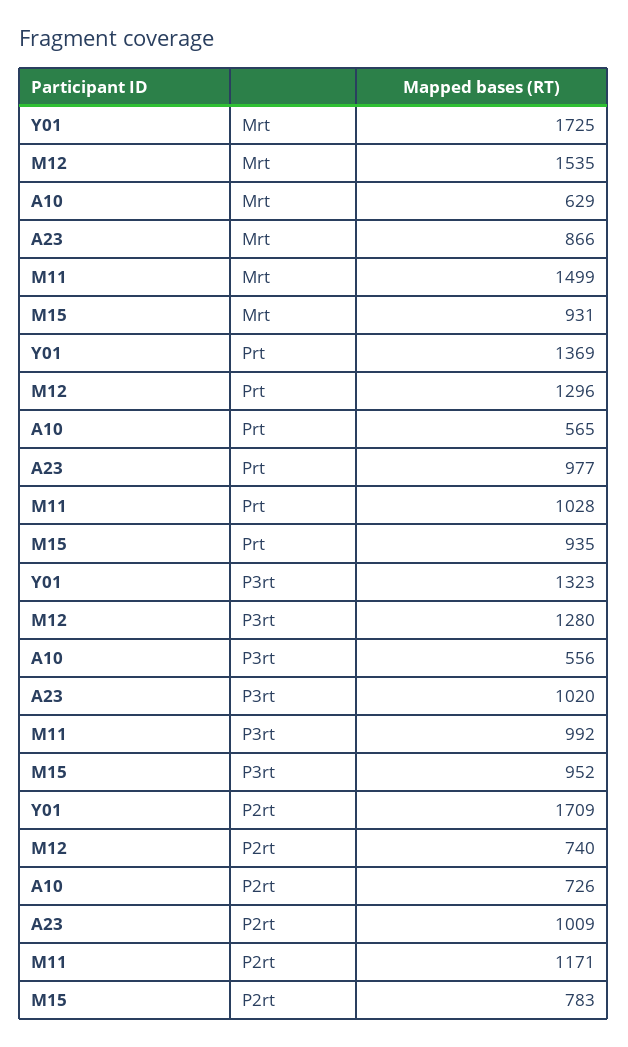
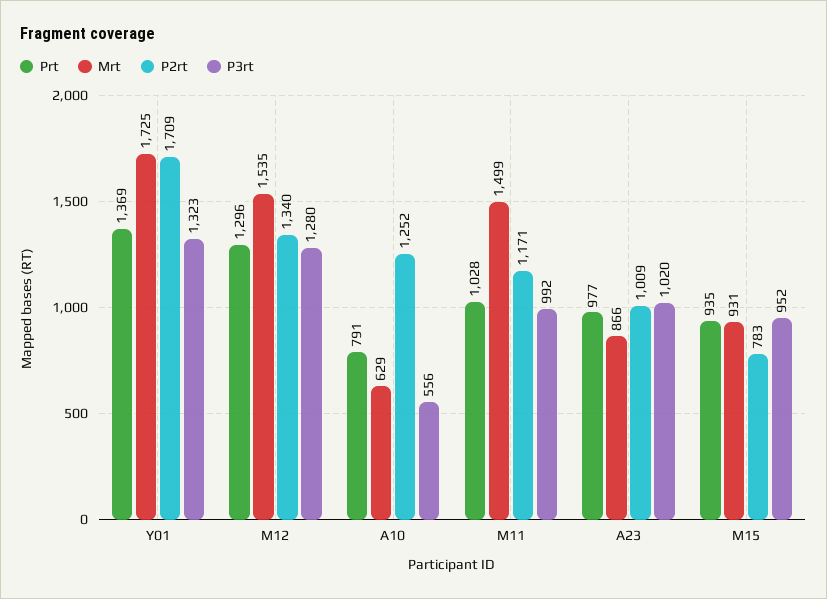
Prt, A10: 565 -> 791
P2rt, M12: 740 -> 1340
P2rt, A10: 726 -> 1252

